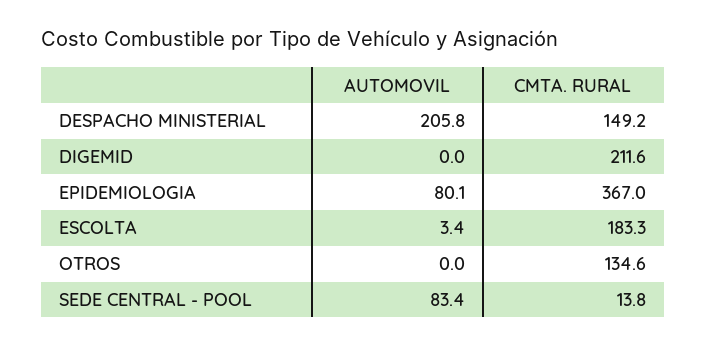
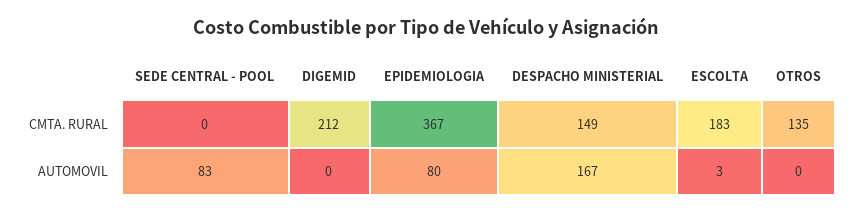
AUTOMOVIL, DESPACHO MINISTERIAL: 205.8 -> 167
CMTA. RURAL, SEDE CENTRAL - POOL: 13.8 -> 0

